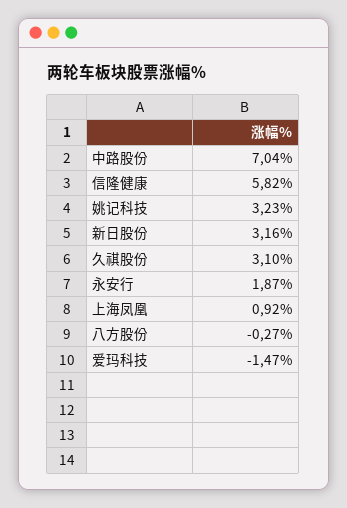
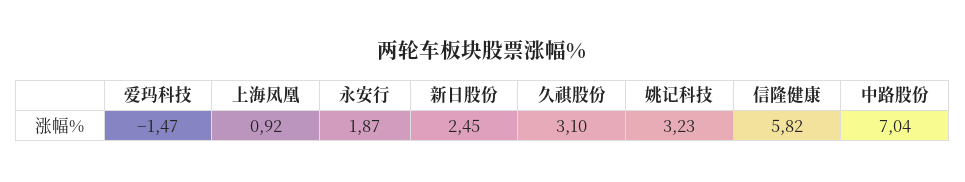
新日股份: 3.16 -> 2.45
八方股份: -0.27 -> none

